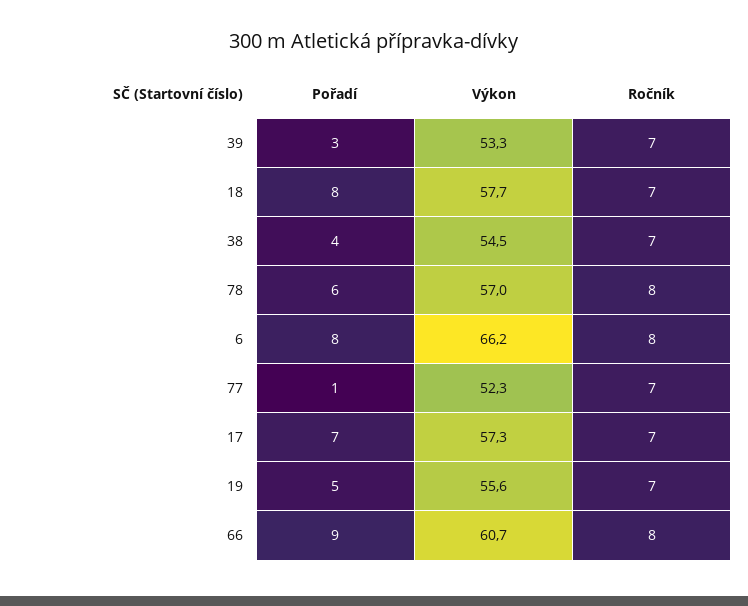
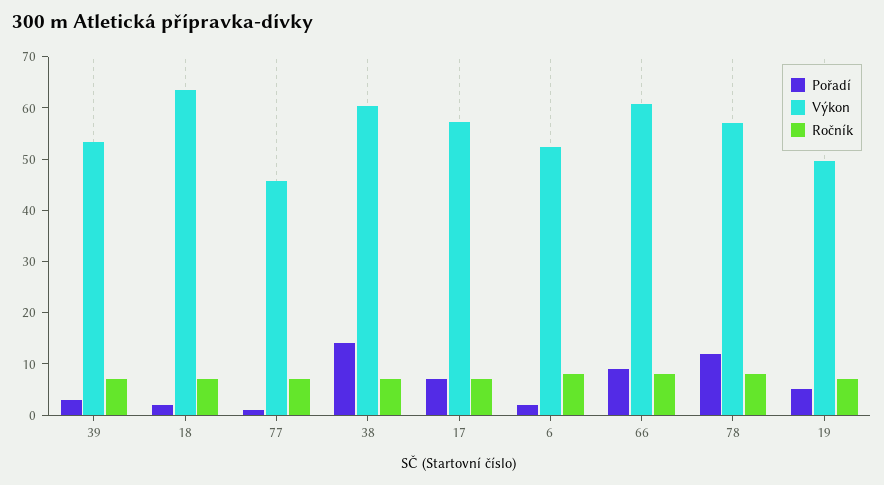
Pořadí, 18: 8 -> 2
Výkon, 18: 57.7 -> 64
Pořadí, 38: 4 -> 14
Výkon, 38: 54.5 -> 60
Pořadí, 78: 6 -> 12
Pořadí, 6: 8 -> 2
Výkon, 6: 66.2 -> 52
Výkon, 77: 52.3 -> 46
Výkon, 19: 55.6 -> 50

